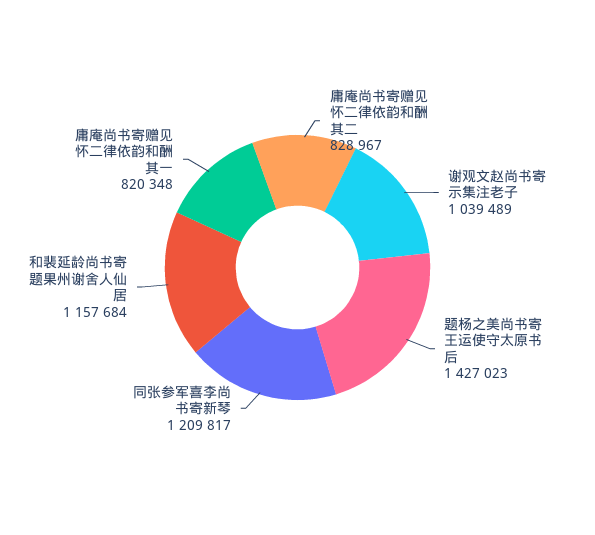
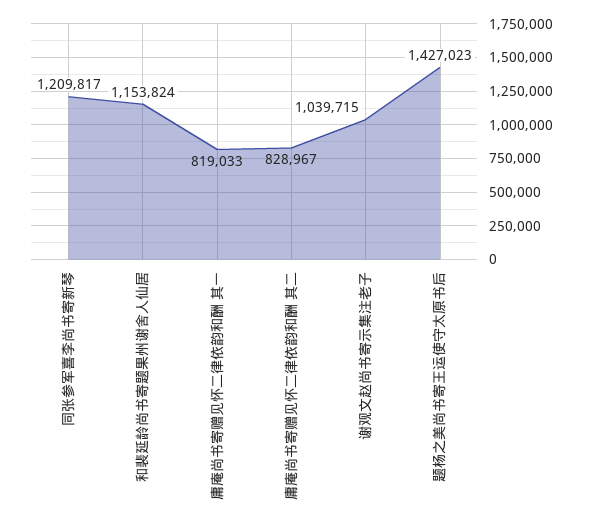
谢观文赵尚书寄示集注老子: 1039489 -> 1039715
和裴延龄尚书寄题果州谢舍人仙居: 1157684 -> 1153824
庸庵尚书寄赠见怀二律依韵和酬 其一: 820348 -> 819033

